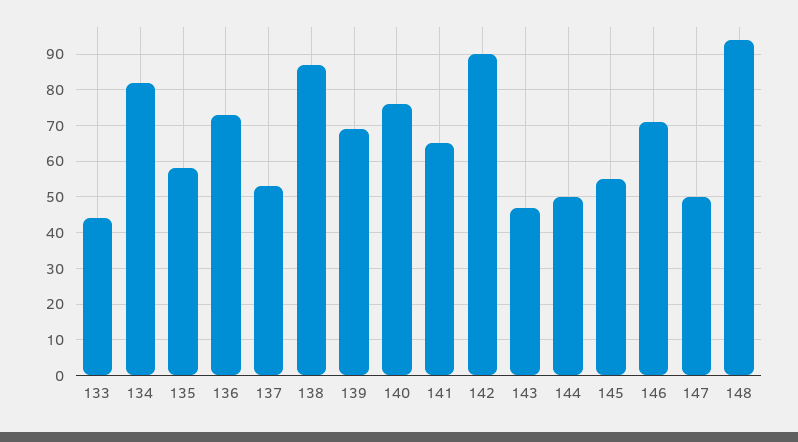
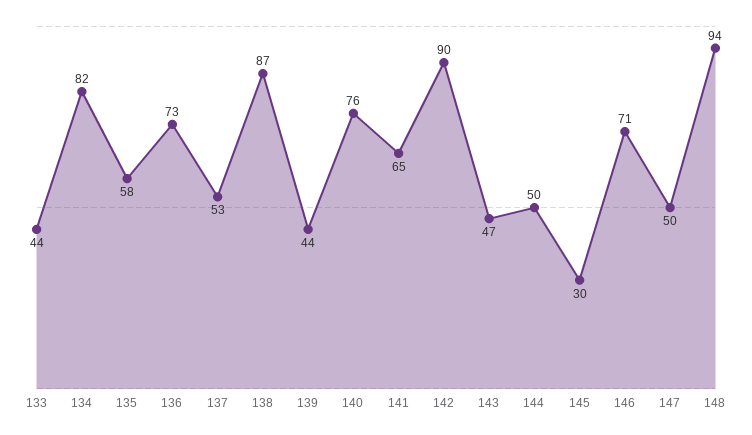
139: 70 -> 44
145: 55 -> 30

